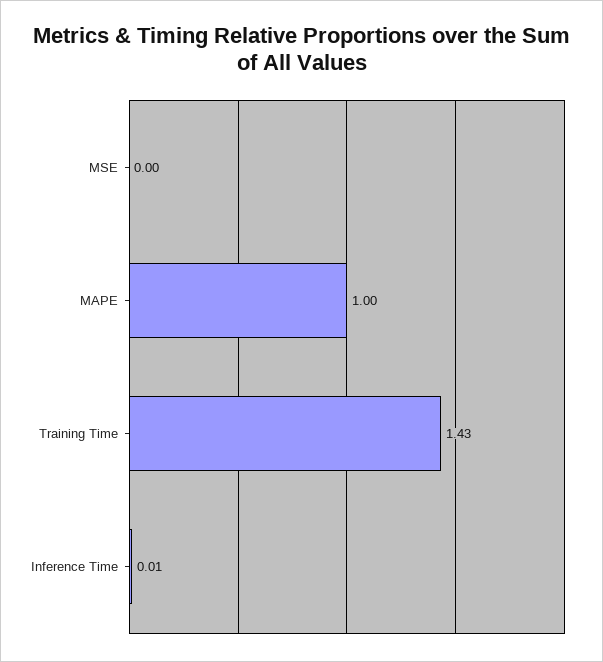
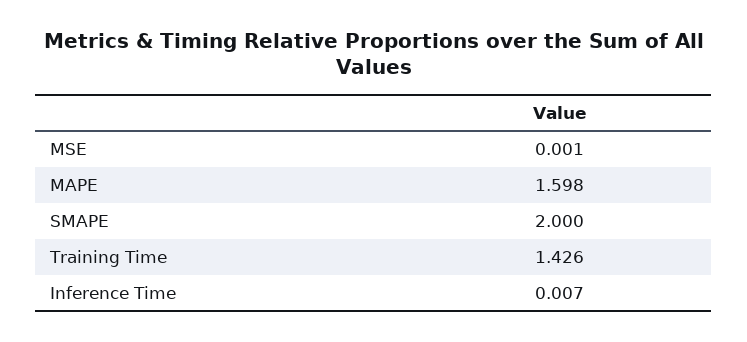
MAPE: 1 -> 1.598
SMAPE: none -> 2

